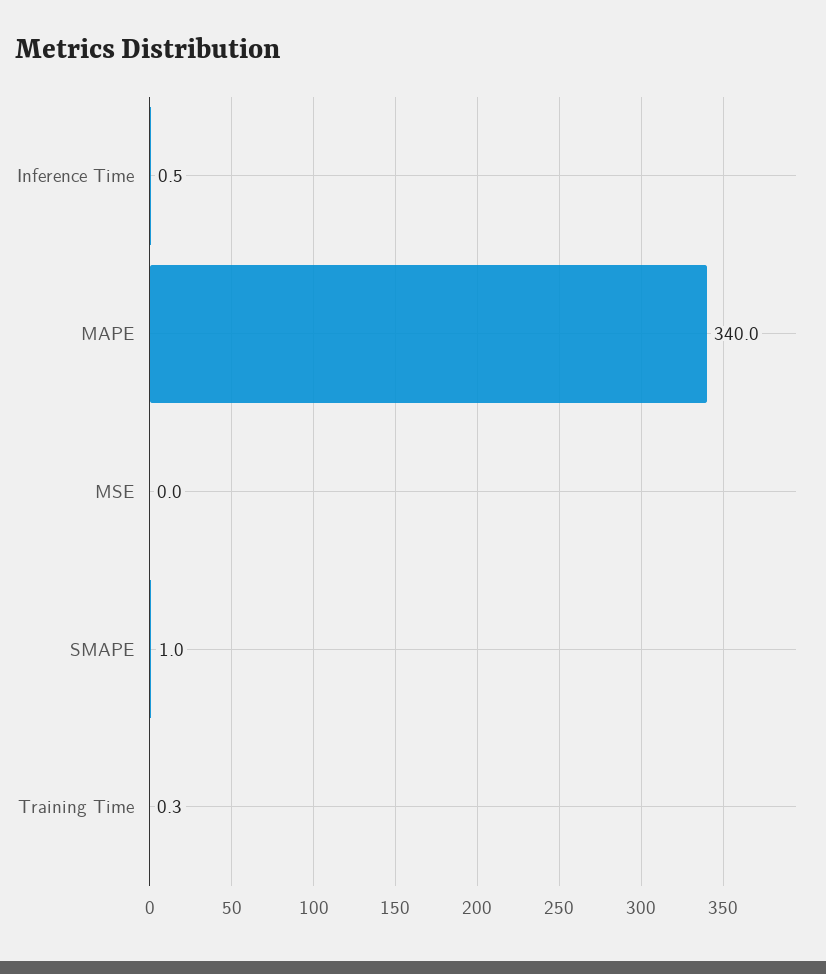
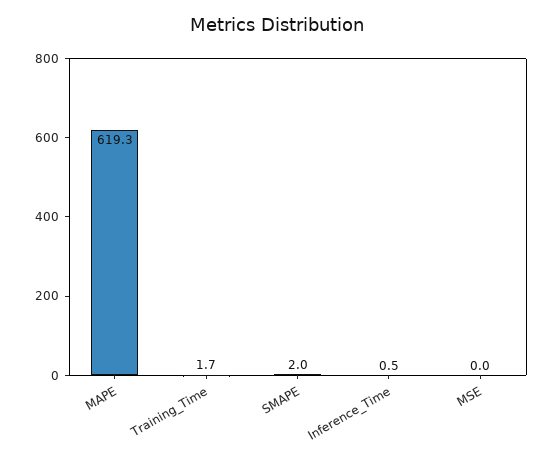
MAPE: 340 -> 619.3
SMAPE: 1 -> 2
Training Time: 0.3 -> 1.7

